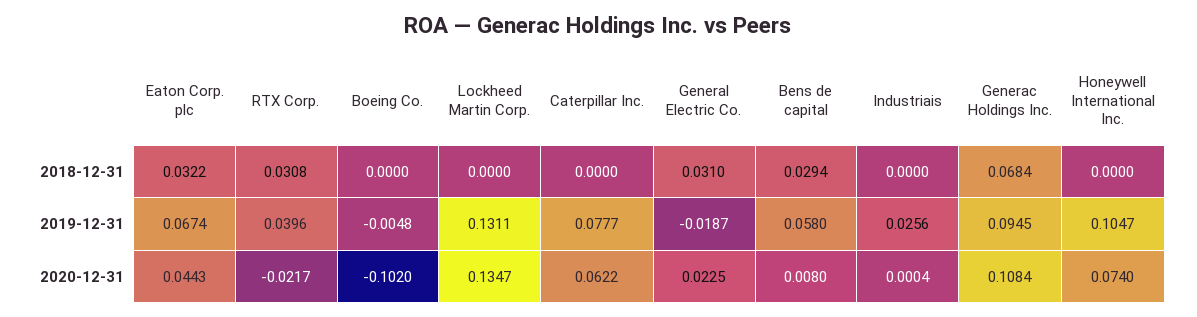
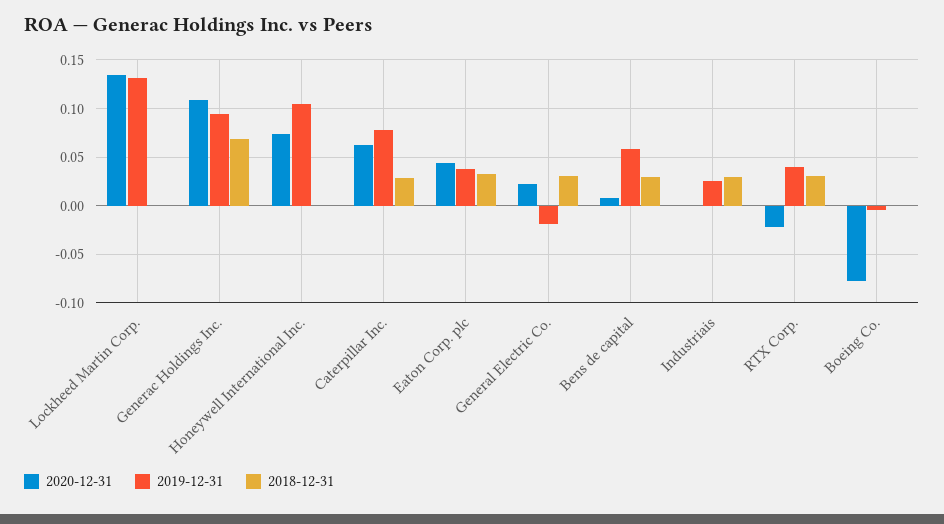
2018-12-31, Caterpillar Inc.: 0 -> 0.03
2018-12-31, Industriais: 0 -> 0.03
2019-12-31, Eaton Corp. plc: 0.0674 -> 0.04
2020-12-31, Boeing Co.: -0.102 -> -0.08

